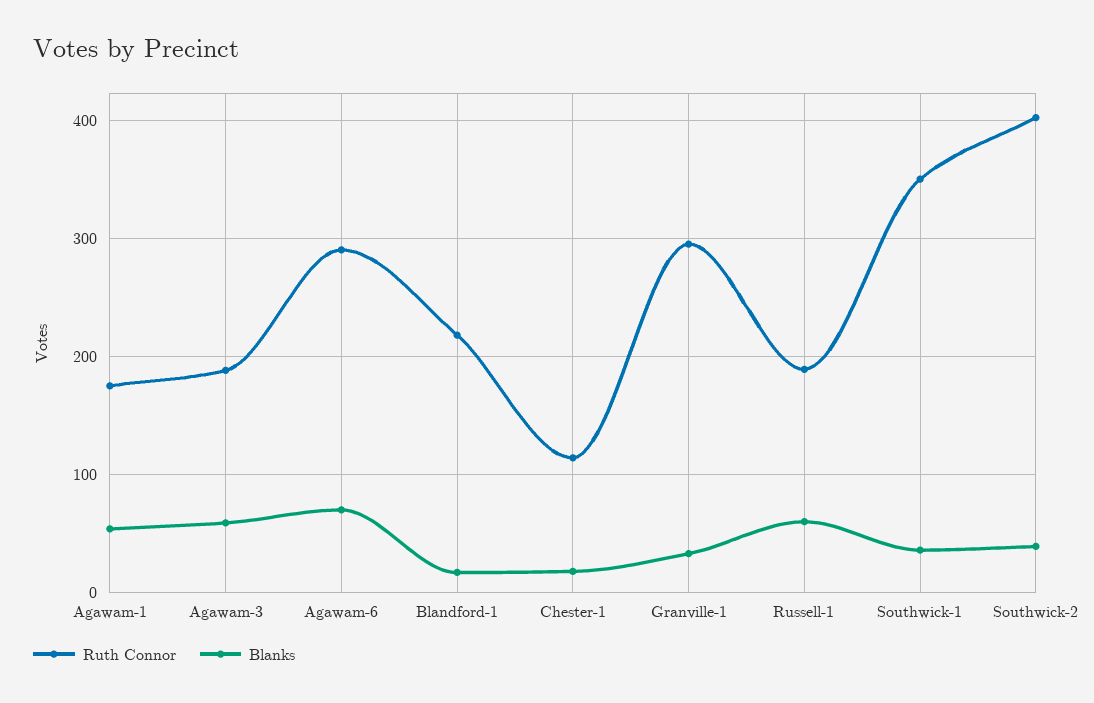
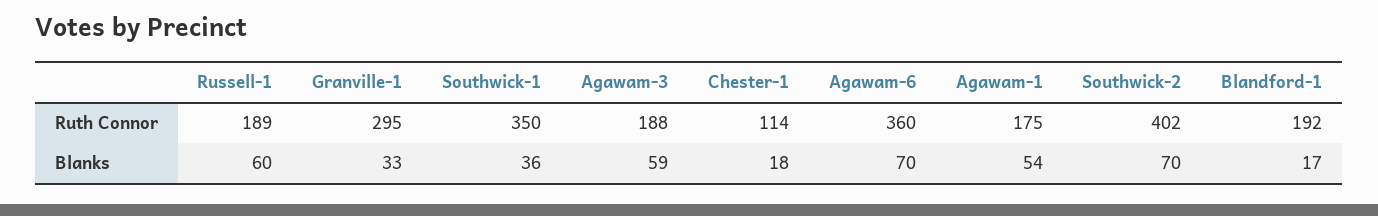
Ruth Connor, Agawam-6: 290 -> 360
Ruth Connor, Blandford-1: 220 -> 192
Blanks, Southwick-2: 40 -> 70

